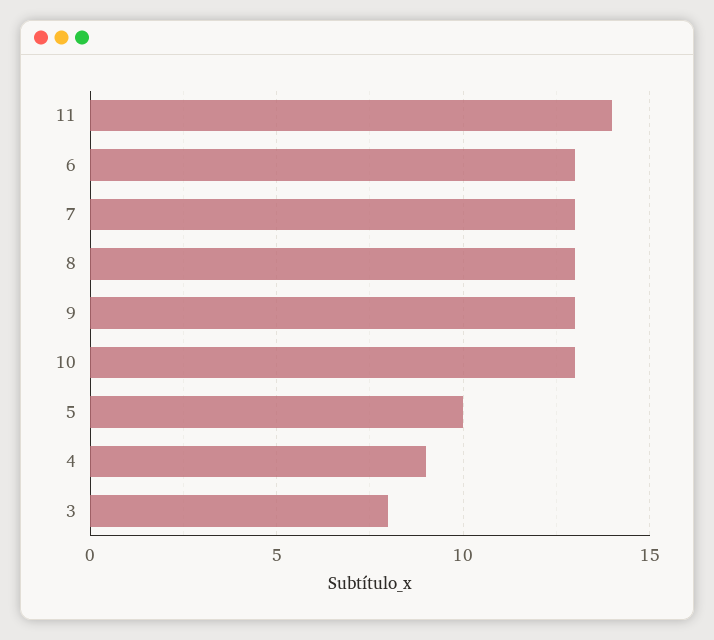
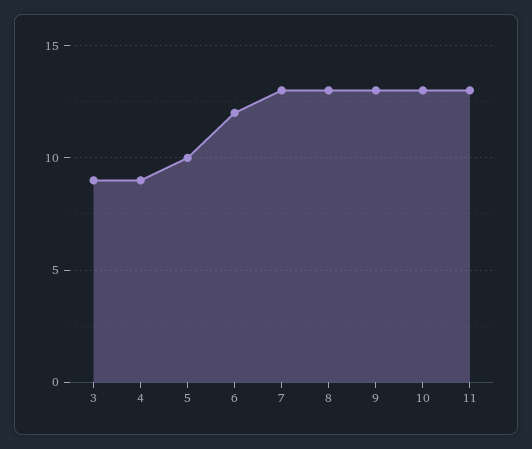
11: 14 -> 13
6: 13 -> 12
3: 8 -> 9

